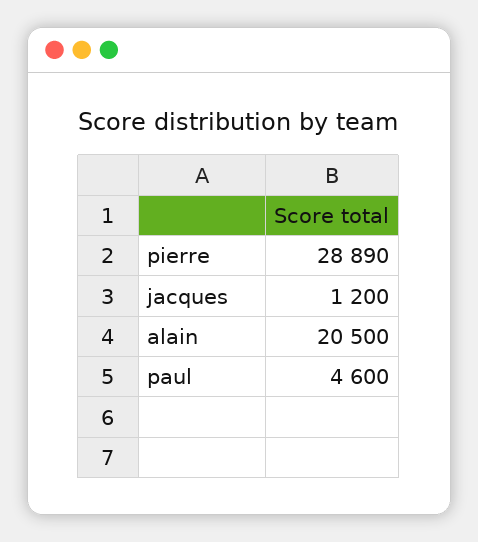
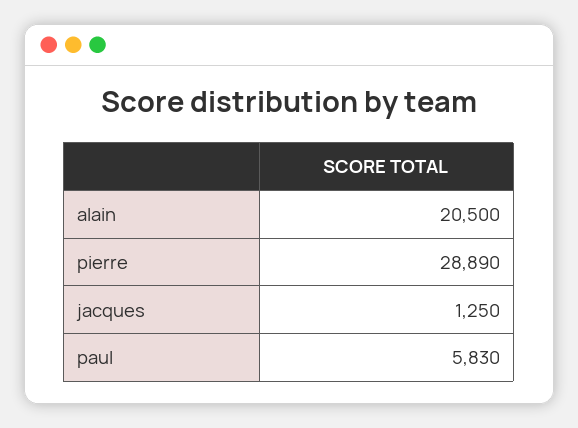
jacques: 1200 -> 1250
paul: 4600 -> 5830

